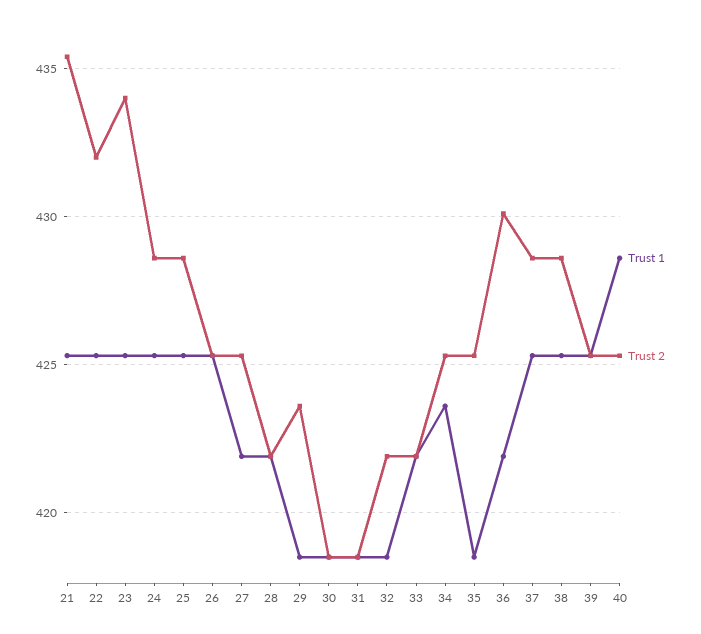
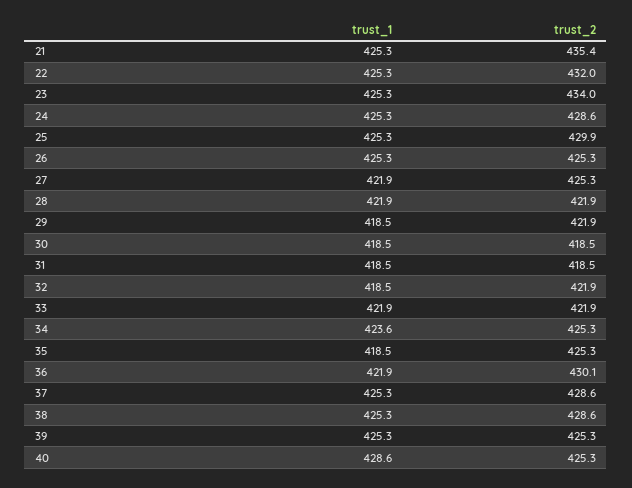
Trust 2, 25: 428.5 -> 429.9
Trust 2, 29: 423.5 -> 421.9

